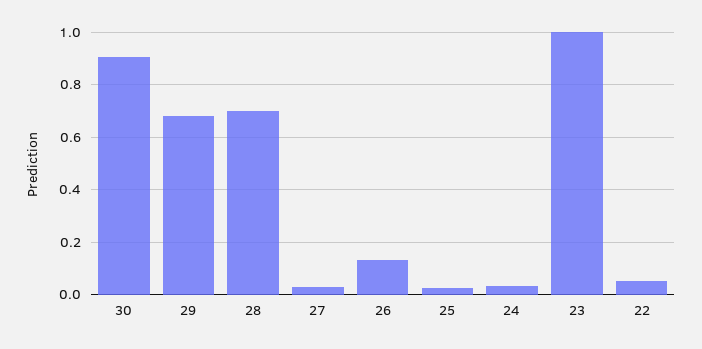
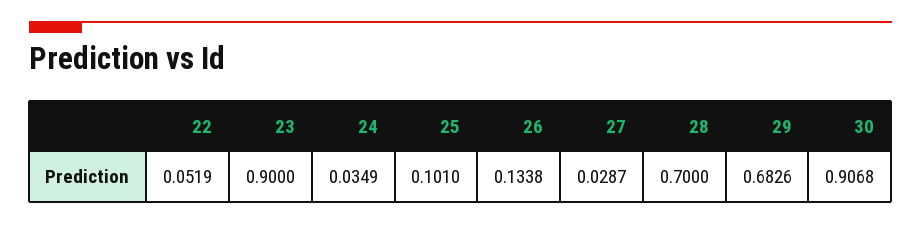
25: 0.025 -> 0.101
23: 1 -> 0.9

